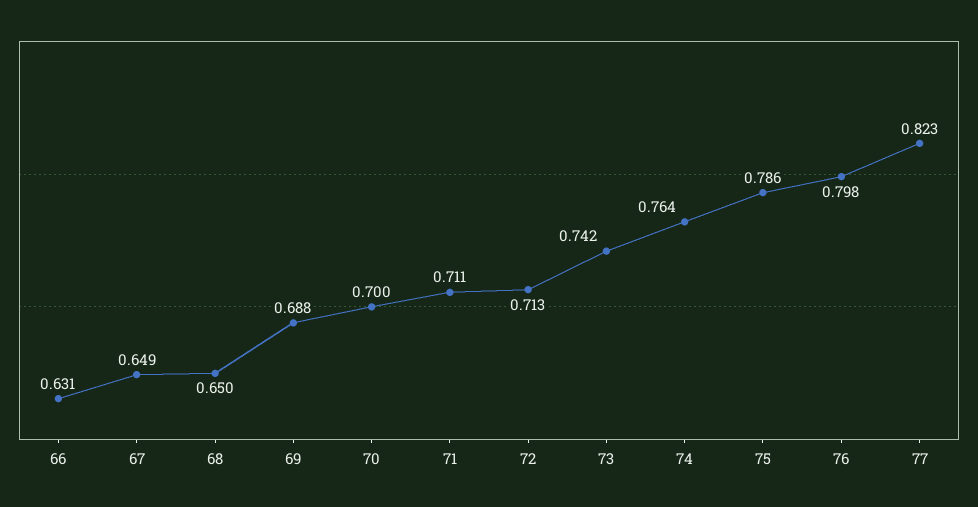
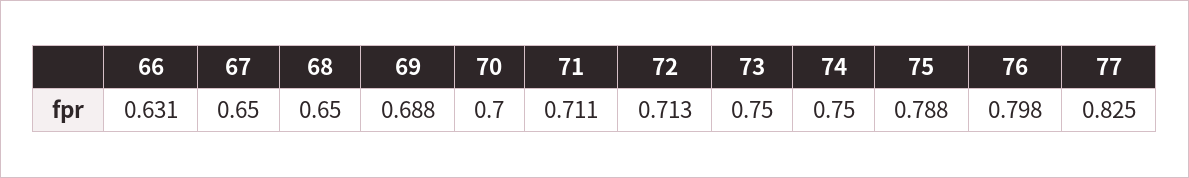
67: 0.649 -> 0.65
73: 0.742 -> 0.75
74: 0.764 -> 0.75
75: 0.786 -> 0.788
77: 0.823 -> 0.825

